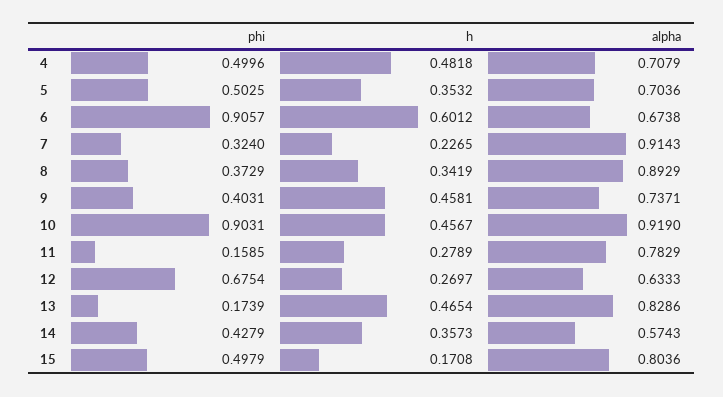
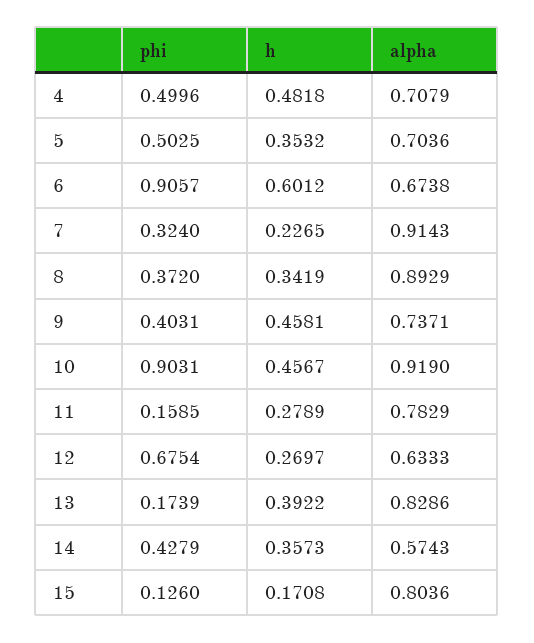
phi, 8: 0.3729 -> 0.372
h, 13: 0.4654 -> 0.3922
phi, 15: 0.4979 -> 0.126

